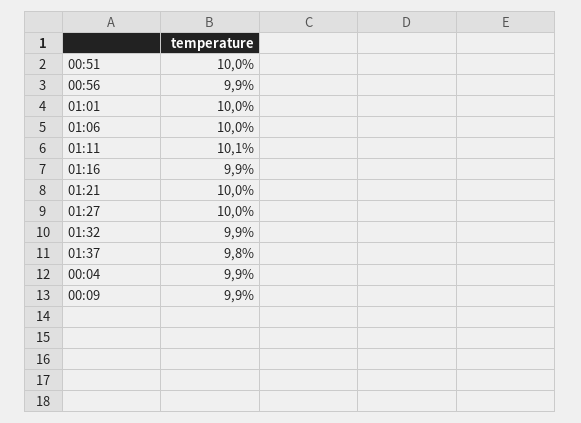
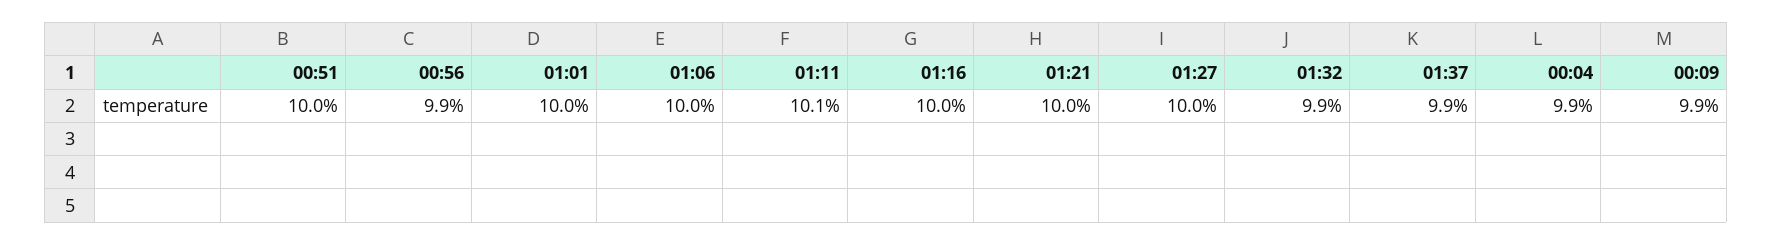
01:16: 9.9 -> 10
01:37: 9.8 -> 9.9

